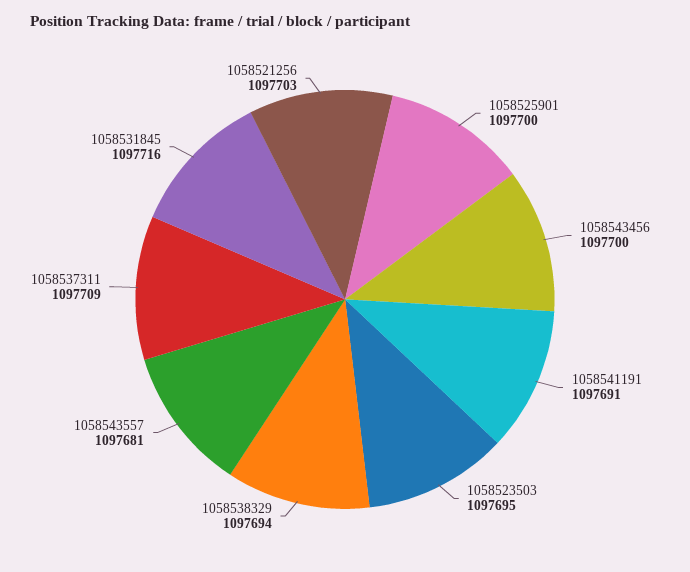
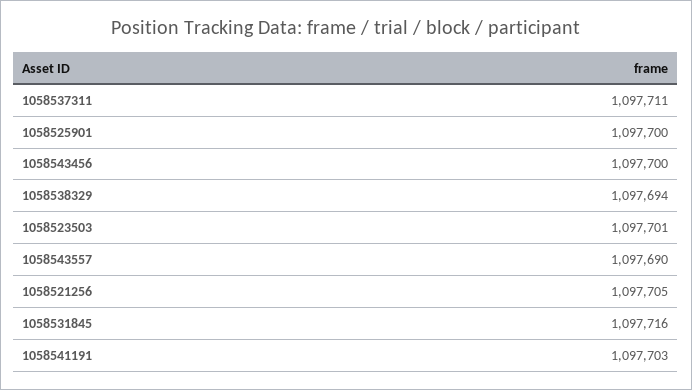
1058541191: 1097691 -> 1097703
1058523503: 1097695 -> 1097701
1058543557: 1097681 -> 1097690
1058537311: 1097709 -> 1097711
1058521256: 1097703 -> 1097705

